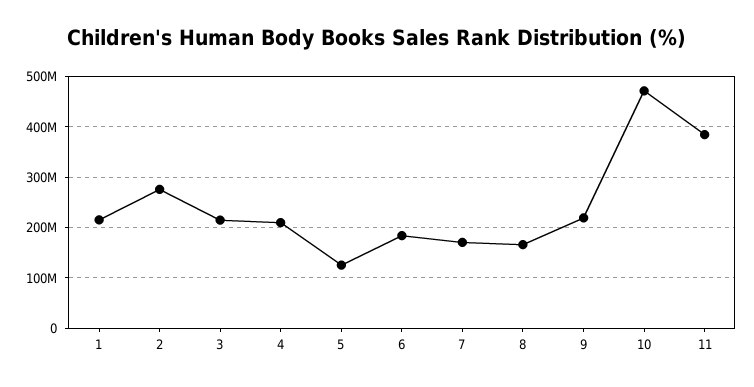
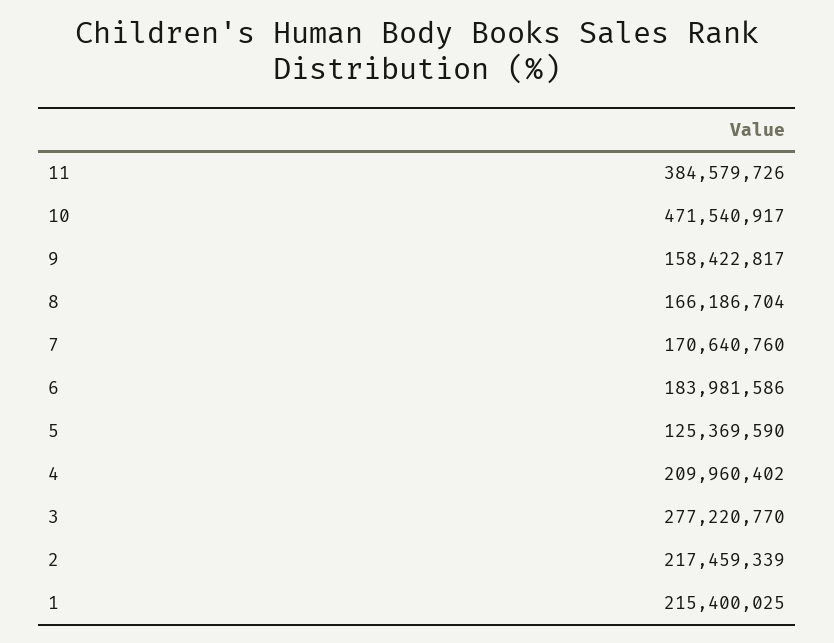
2: 280000000 -> 217459339
3: 220000000 -> 277220770
9: 220000000 -> 158422817

